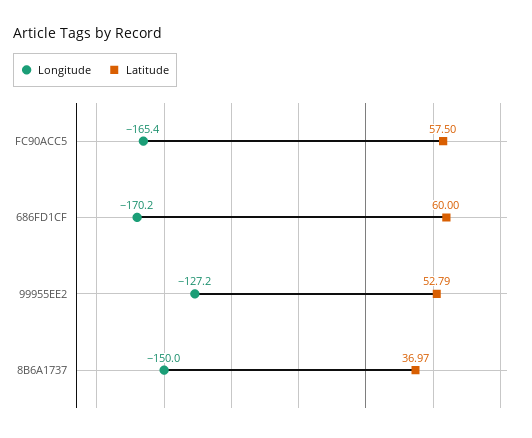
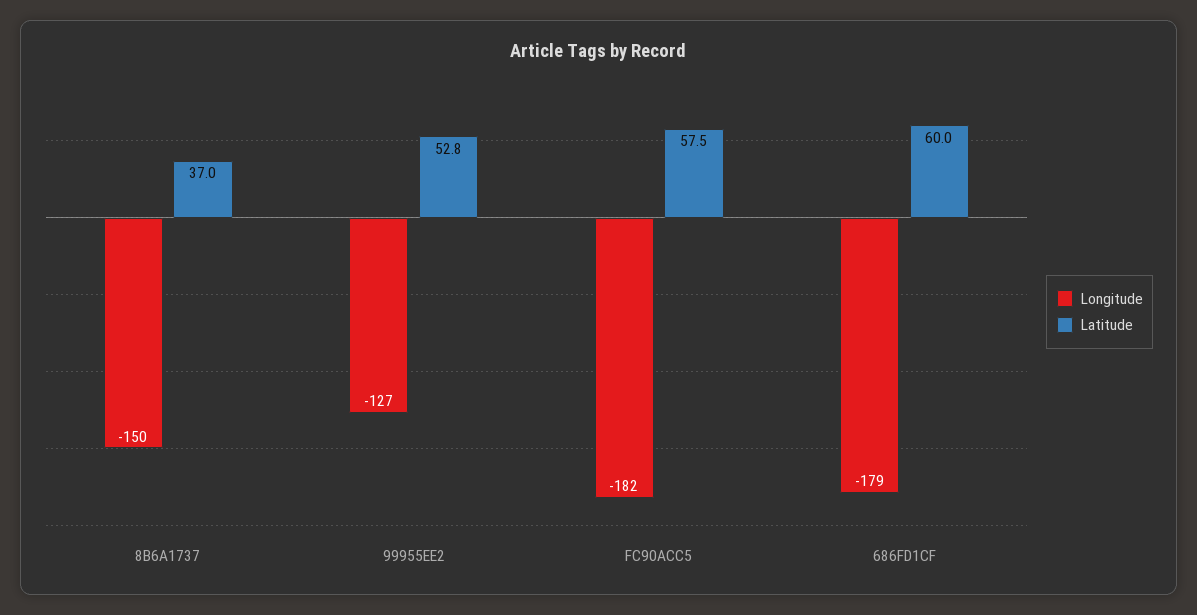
Longitude, FC90ACC5: -165.4 -> -182
Longitude, 686FD1CF: -170.2 -> -179

